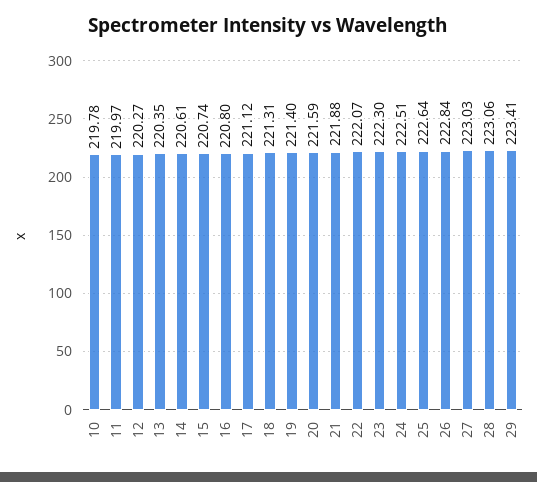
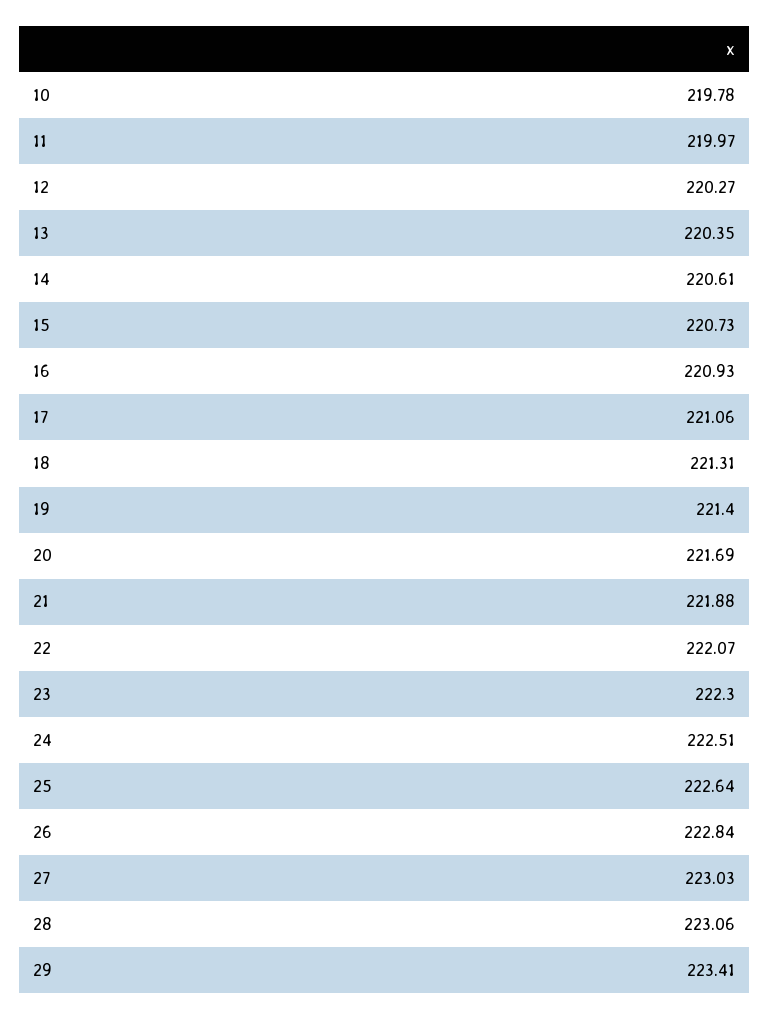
15: 220.74 -> 220.73
16: 220.8 -> 220.93
17: 221.12 -> 221.06
20: 221.59 -> 221.69

